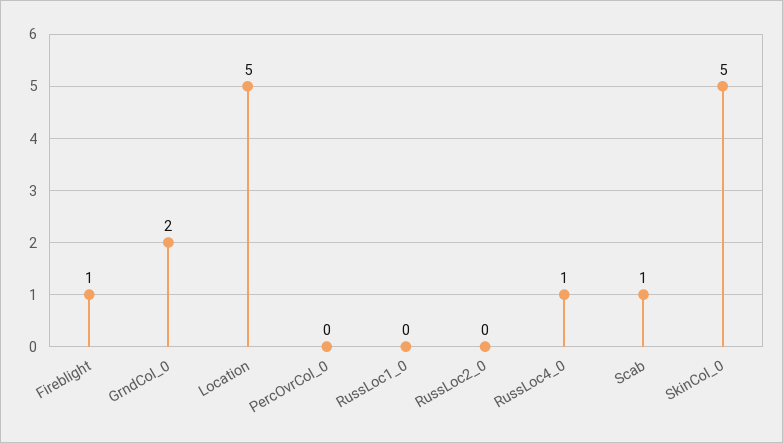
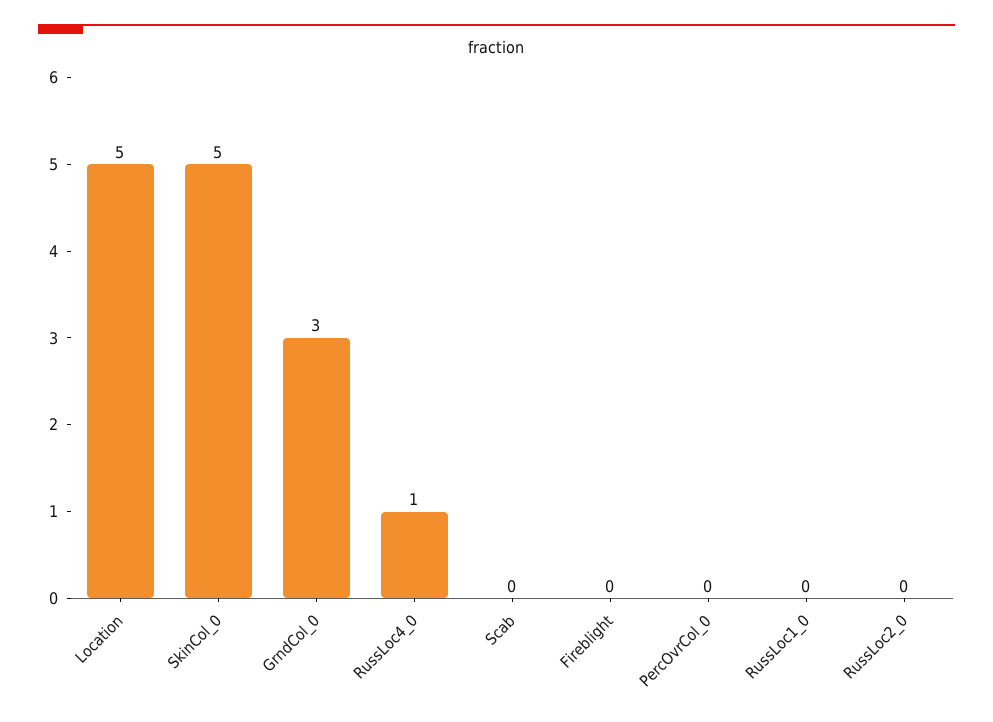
Fireblight: 1 -> 0
GrndCol_0: 2 -> 3
Scab: 1 -> 0

